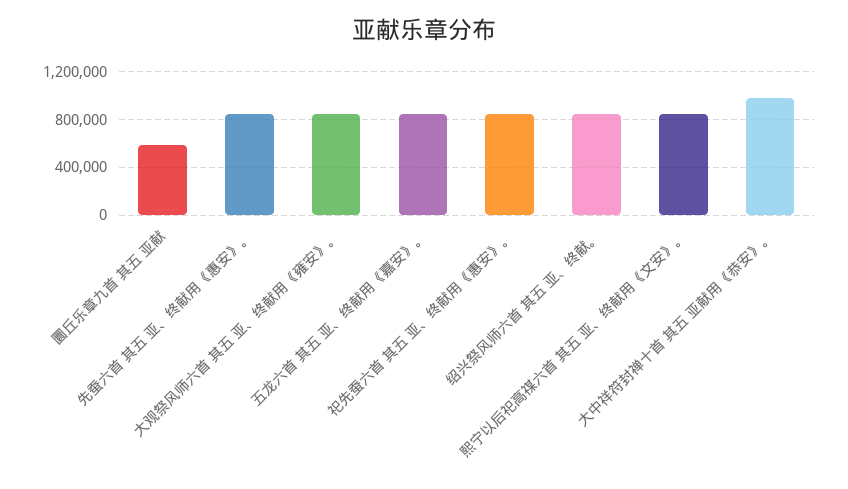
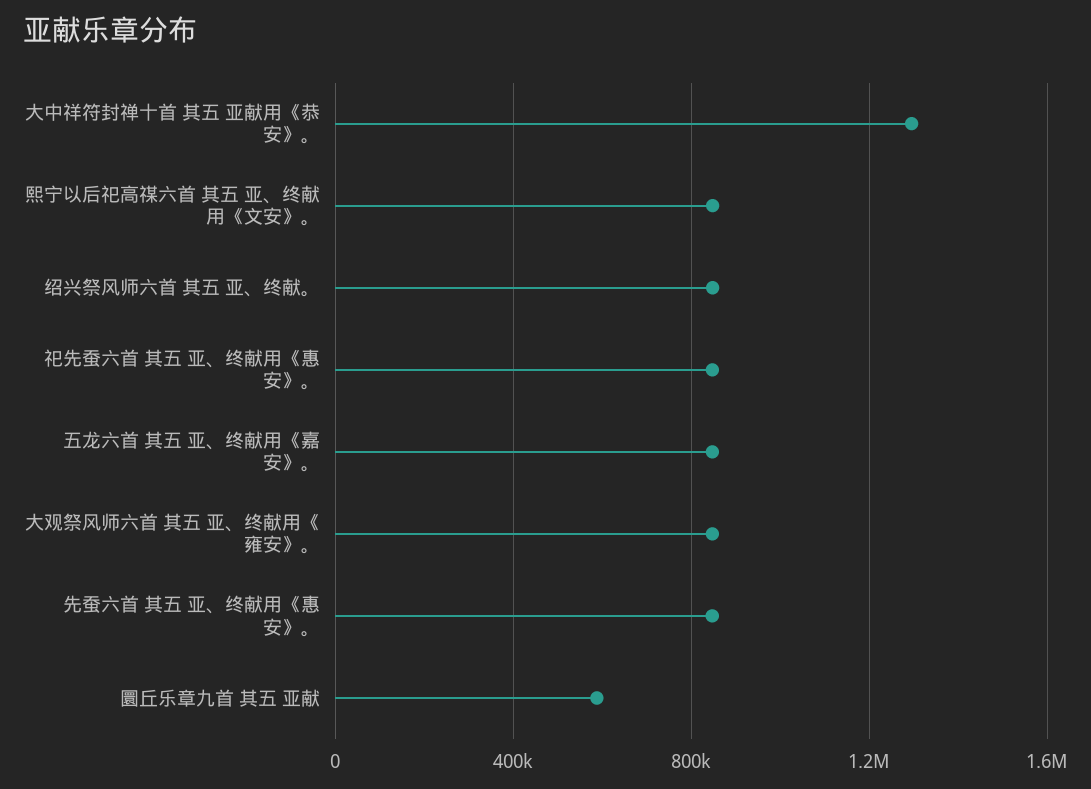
大中祥符封禅十首 其五 亚献用《恭安》。: 1000000 -> 1300000

